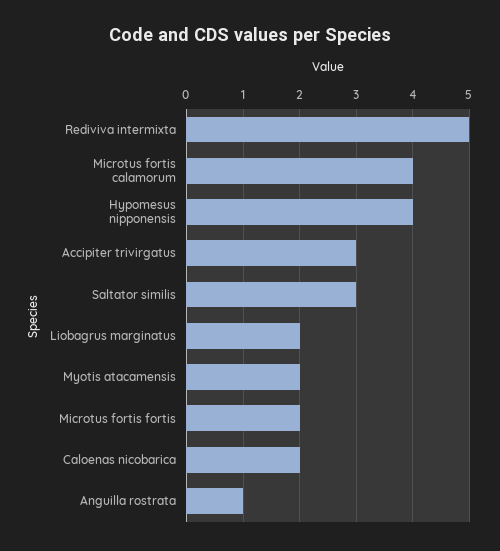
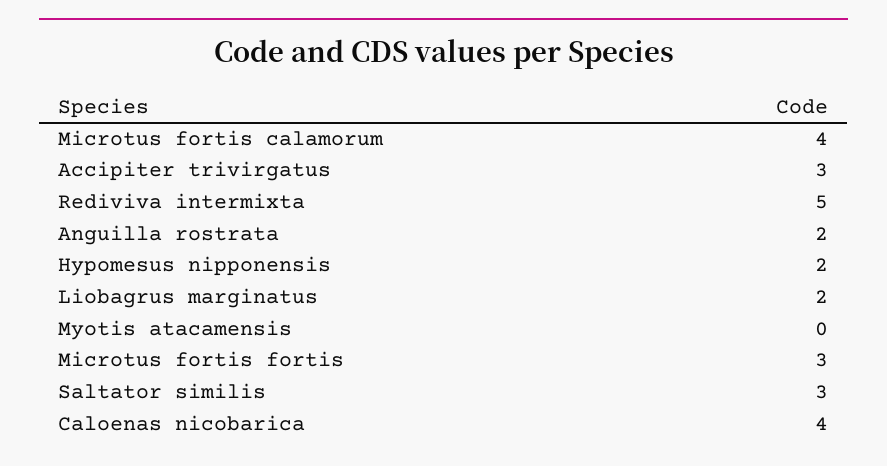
Hypomesus nipponensis: 4 -> 2
Myotis atacamensis: 2 -> 0
Microtus fortis fortis: 2 -> 3
Caloenas nicobarica: 2 -> 4
Anguilla rostrata: 1 -> 2

